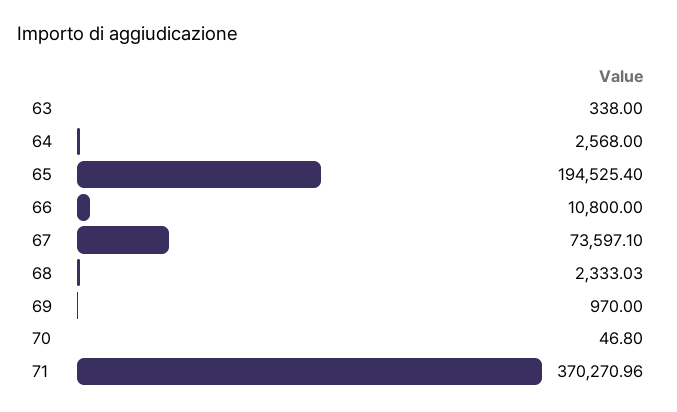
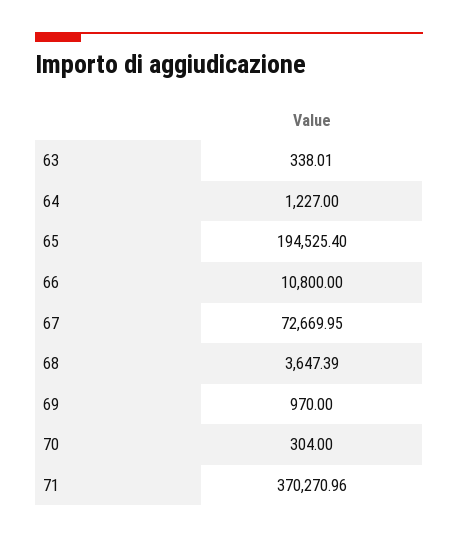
63: 338 -> 338.01
64: 2568 -> 1227
67: 73597.1 -> 72669.95
68: 2333.03 -> 3647.39
70: 46.8 -> 304

